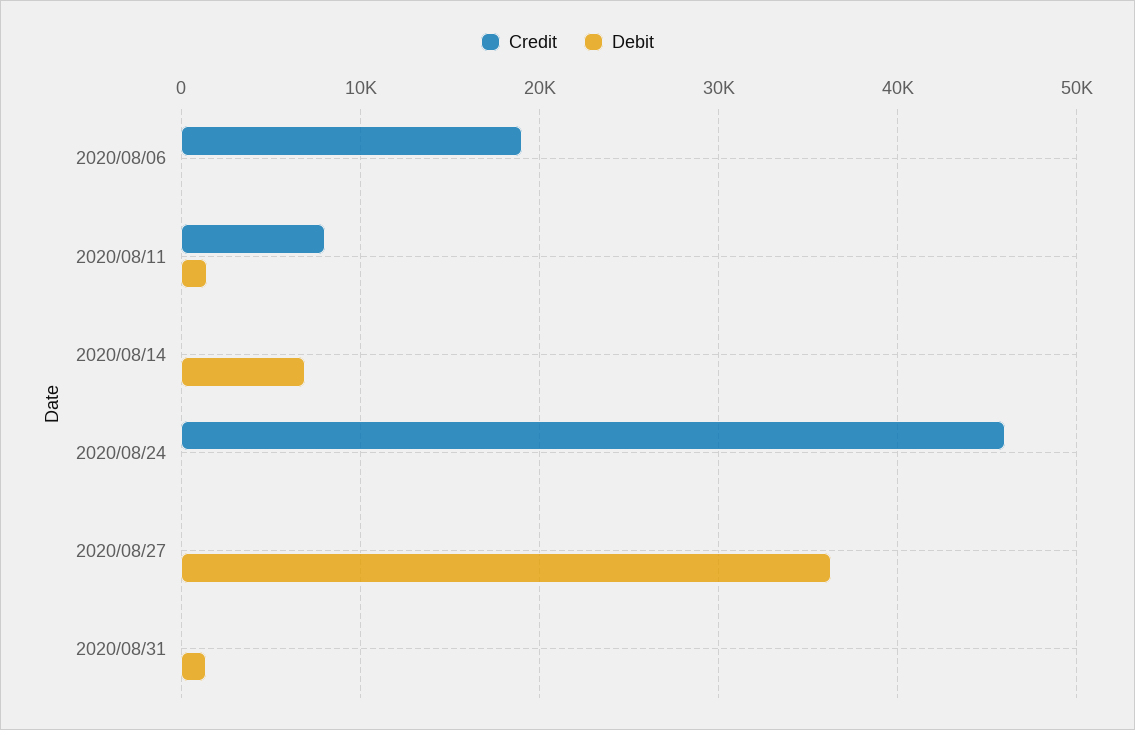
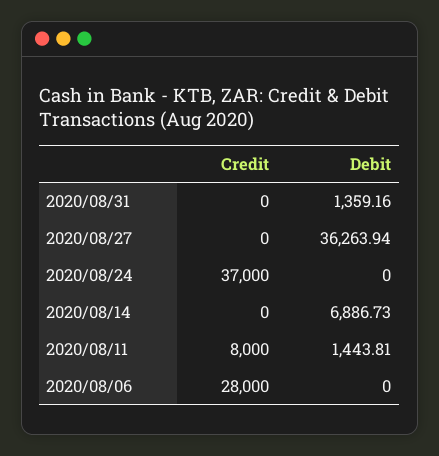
Credit, 2020/08/06: 19000 -> 28000
Credit, 2020/08/24: 46000 -> 37000

